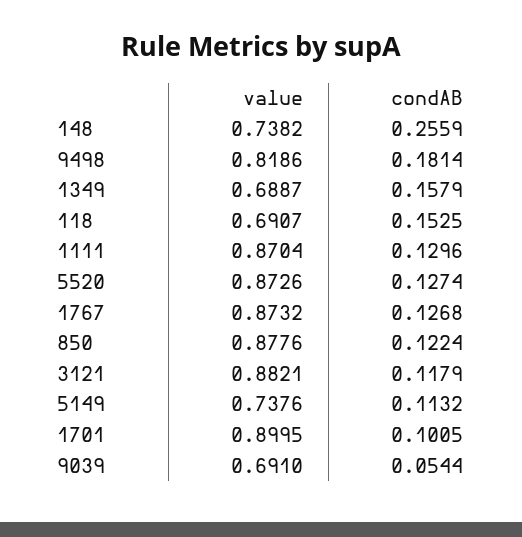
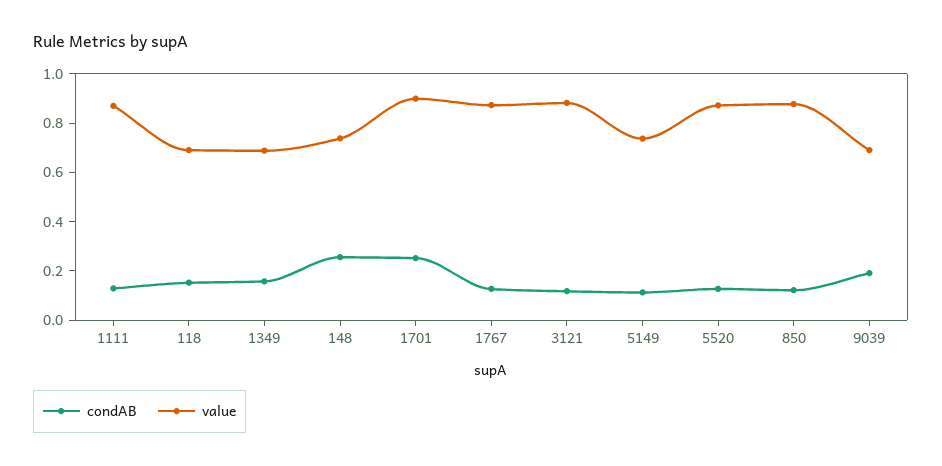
value, 9498: 0.8186 -> none
condAB, 9498: 0.1814 -> none
condAB, 1701: 0.1005 -> 0.25
condAB, 9039: 0.0544 -> 0.2

